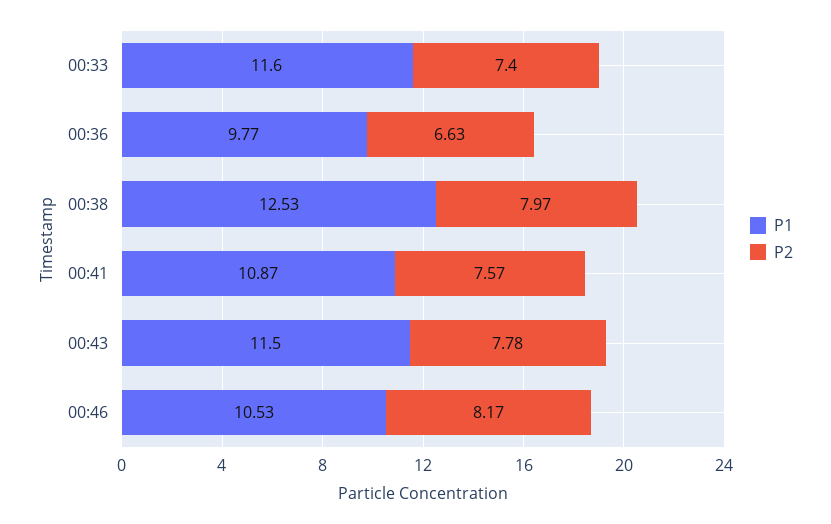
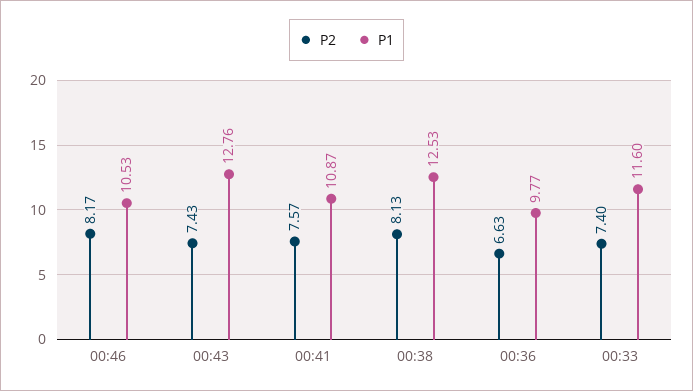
P2, 00:38: 7.97 -> 8.13
P1, 00:43: 11.5 -> 12.76
P2, 00:43: 7.78 -> 7.43

